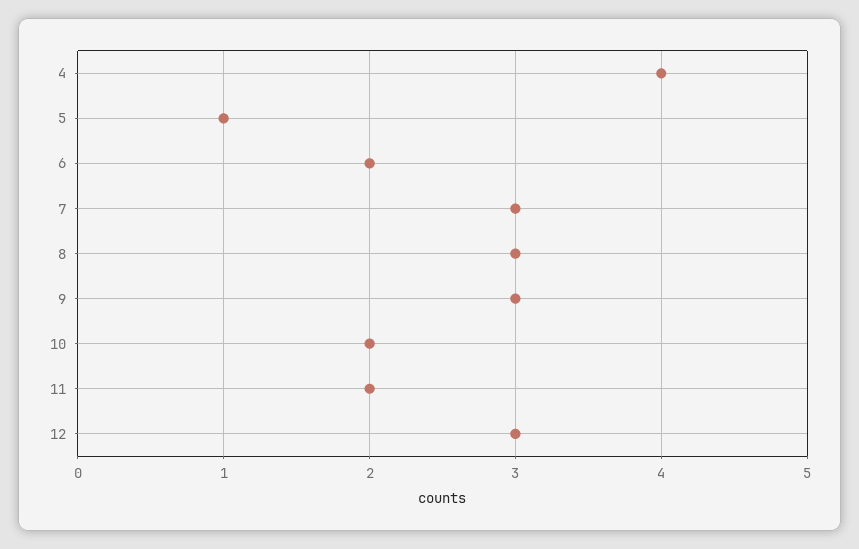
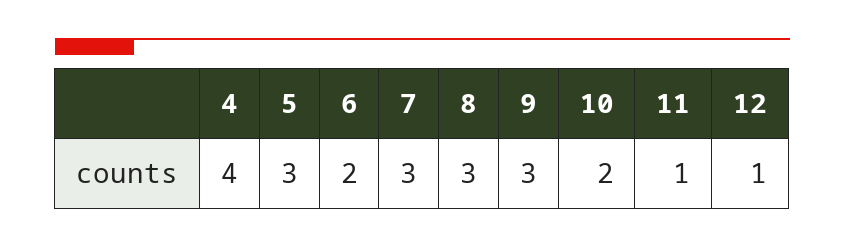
5: 1 -> 3
11: 2 -> 1
12: 3 -> 1

